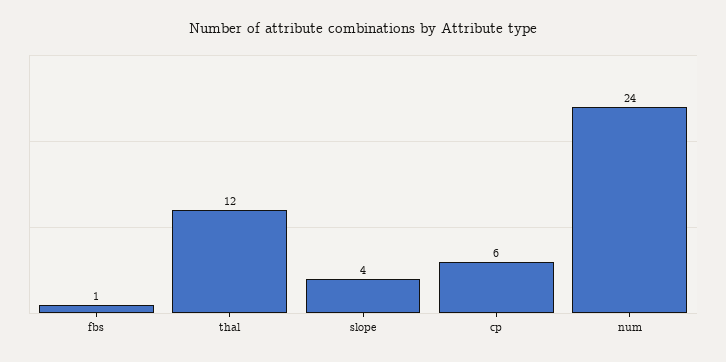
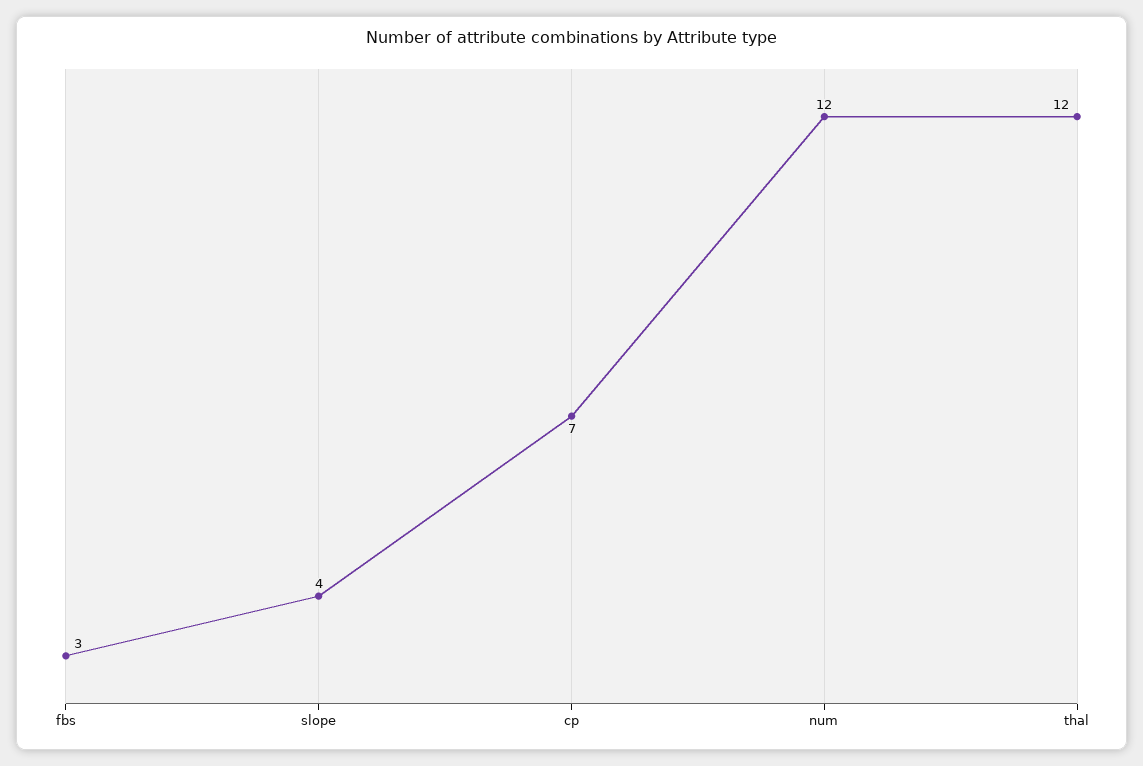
fbs: 1 -> 3
cp: 6 -> 7
num: 24 -> 12

